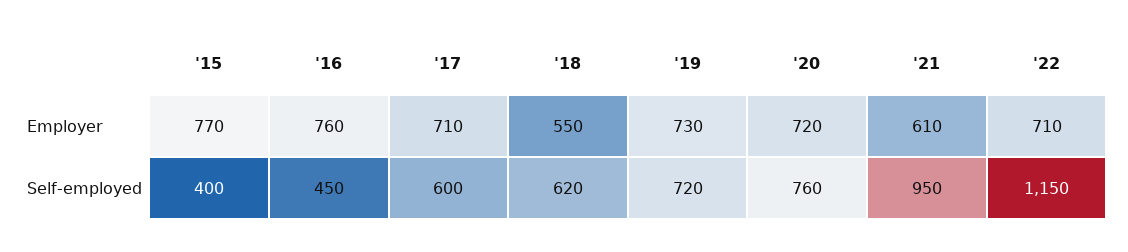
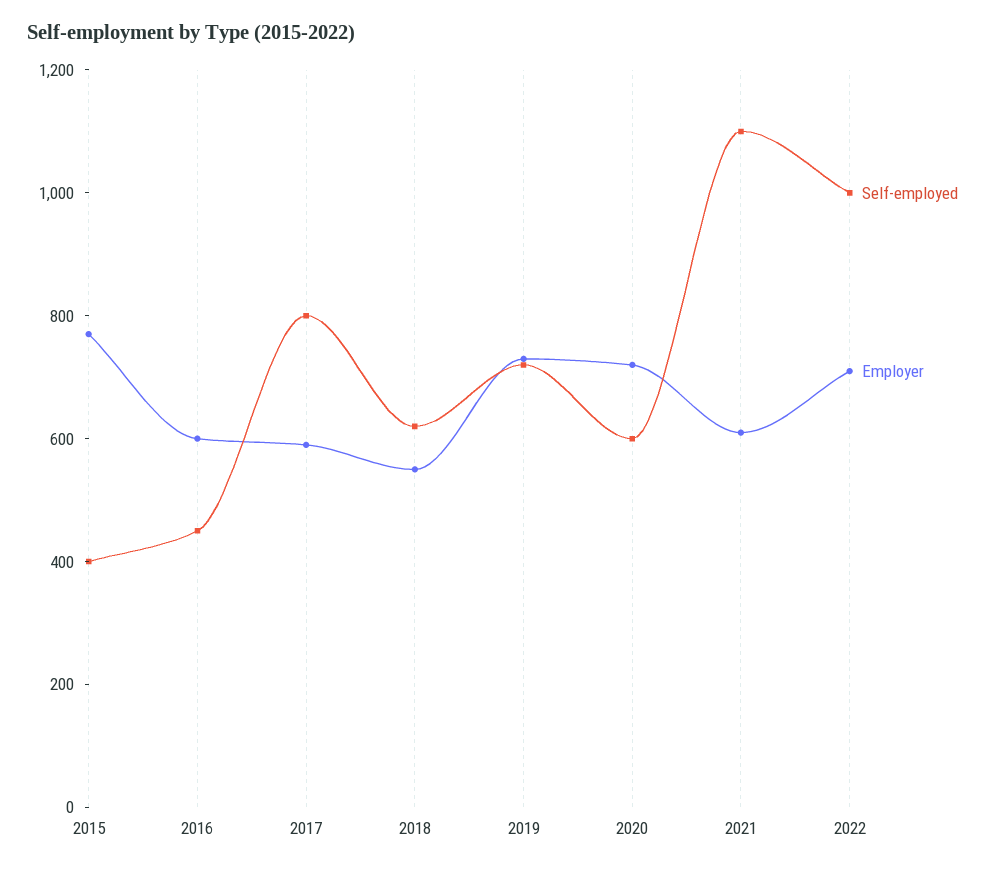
Employer, '16: 760 -> 600
Employer, '17: 710 -> 600
Self-employed, '17: 600 -> 800
Self-employed, '20: 760 -> 600
Self-employed, '21: 950 -> 1100
Self-employed, '22: 1150 -> 1000

